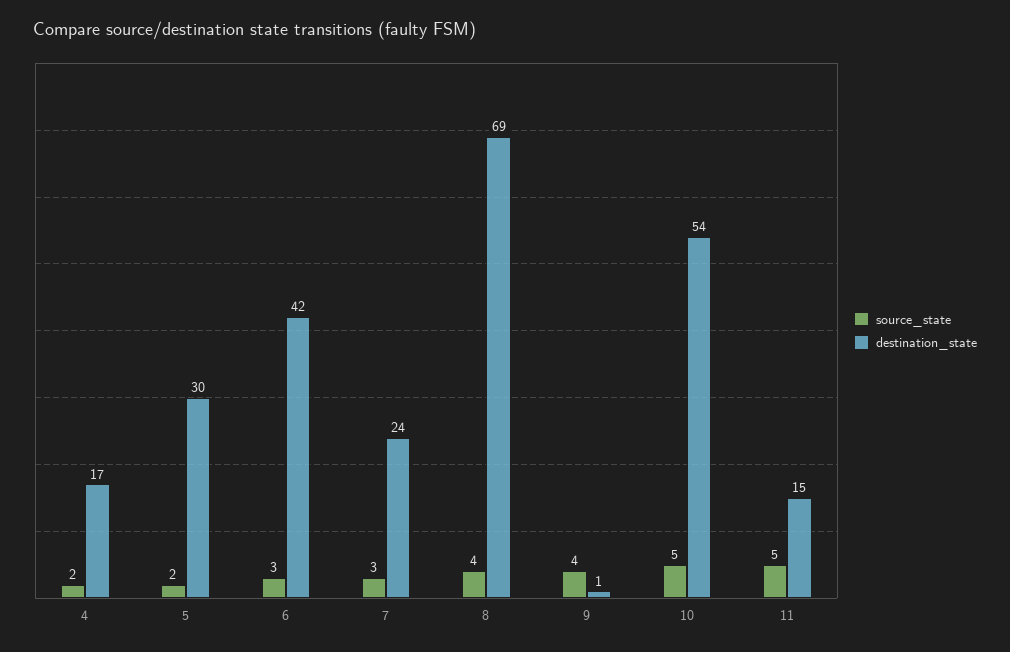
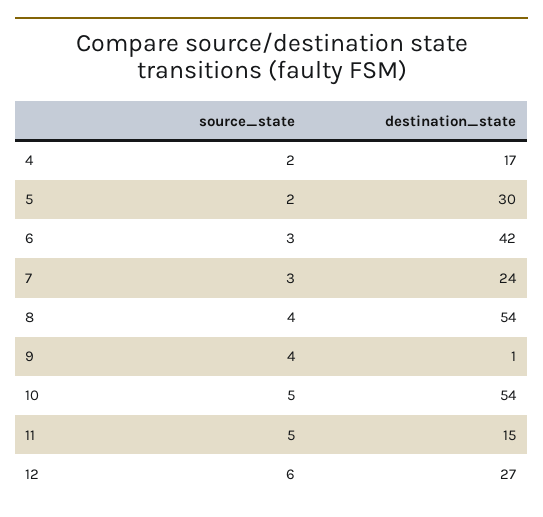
destination_state, 8: 69 -> 54
source_state, 12: none -> 6
destination_state, 12: none -> 27

